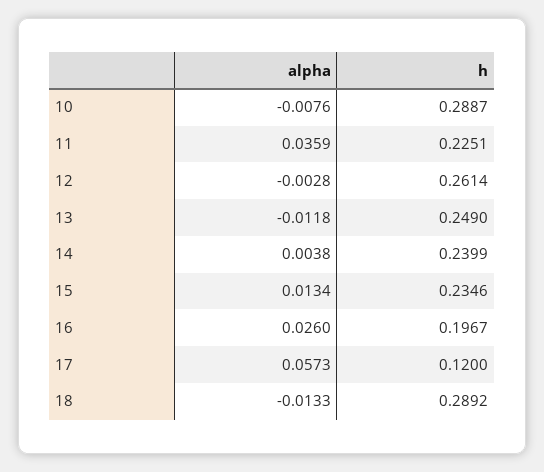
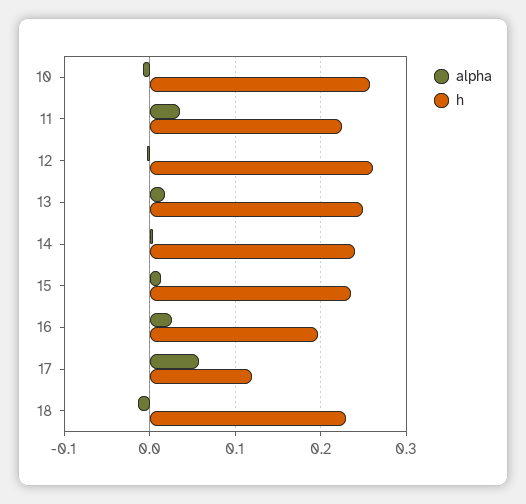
h, 10: 0.2887 -> 0.26
alpha, 13: -0.0118 -> 0.02
h, 18: 0.2892 -> 0.23

